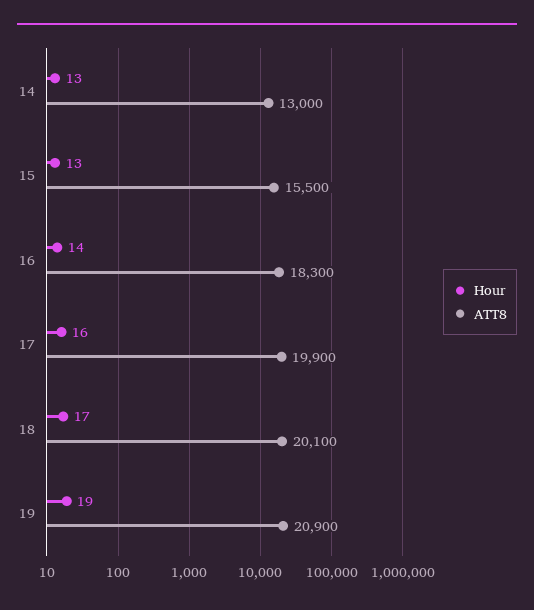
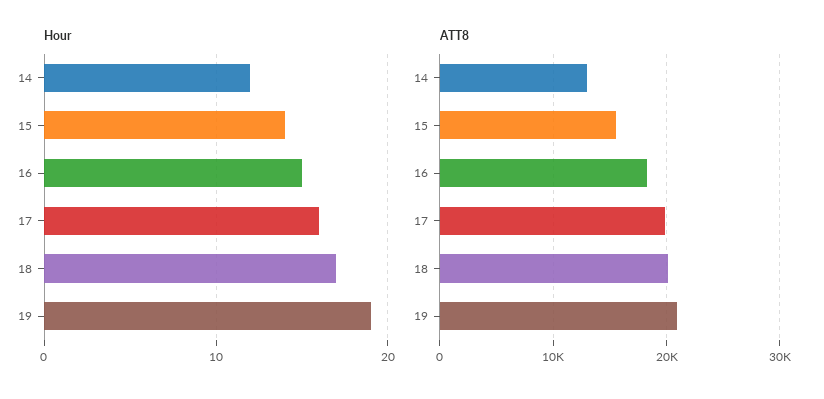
Hour, 14: 13 -> 12
Hour, 15: 13 -> 14
Hour, 16: 14 -> 15

